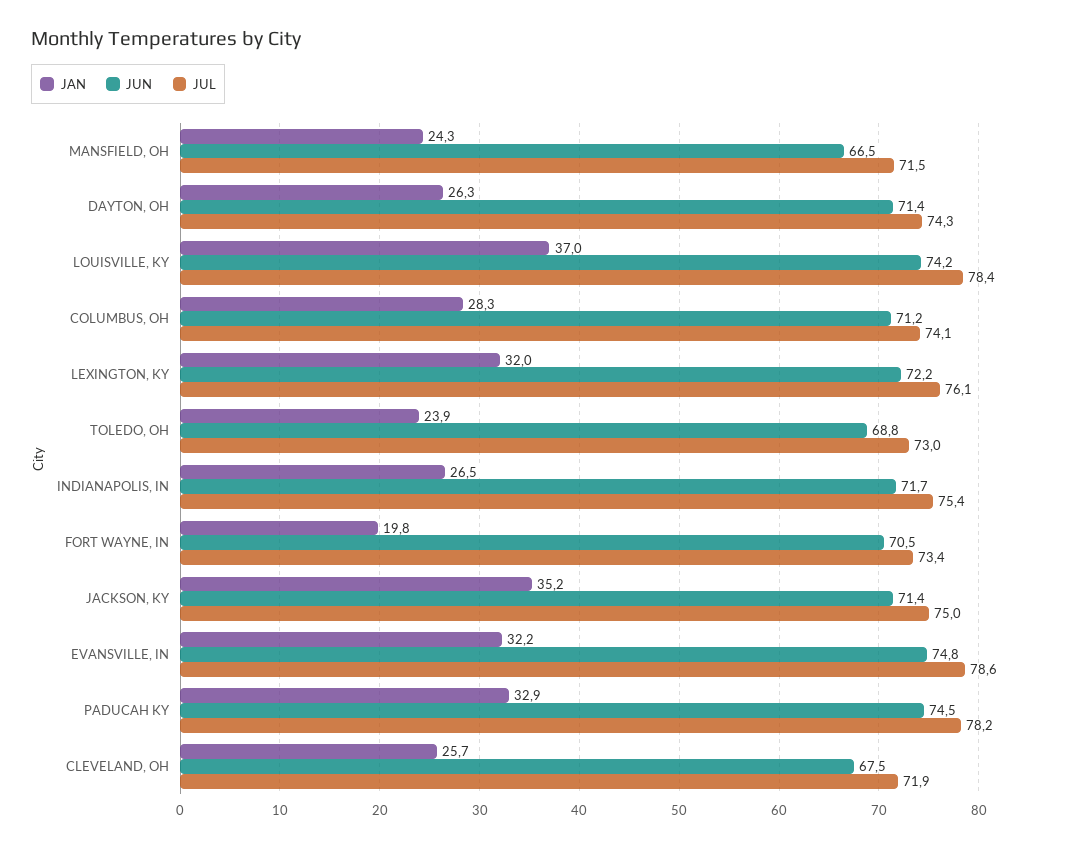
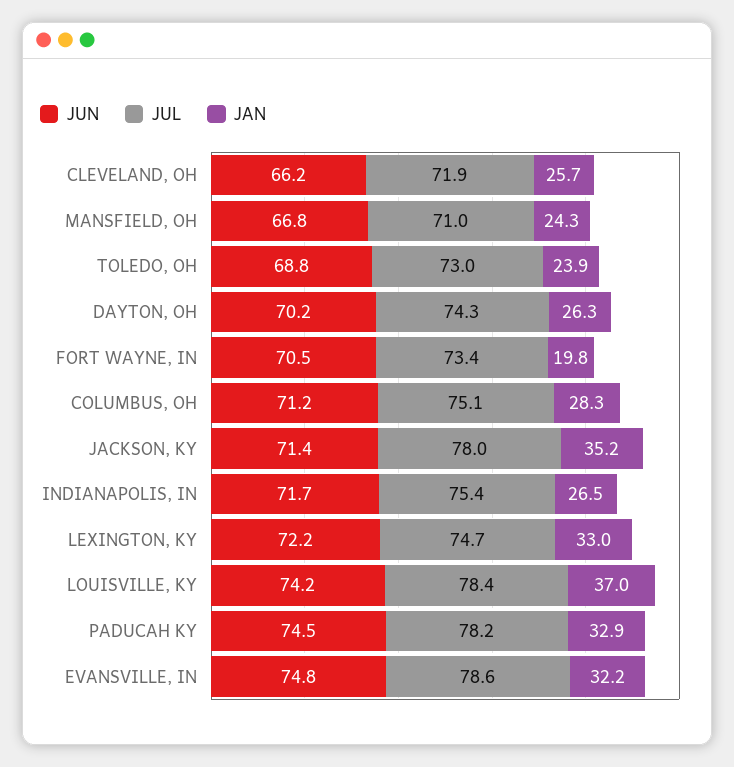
JUN, MANSFIELD, OH: 66.5 -> 66.8
JUL, MANSFIELD, OH: 71.5 -> 71
JUN, DAYTON, OH: 71.4 -> 70.2
JUL, COLUMBUS, OH: 74.1 -> 75.1
JAN, LEXINGTON, KY: 32 -> 33
JUL, LEXINGTON, KY: 76.1 -> 74.7
JUL, JACKSON, KY: 75 -> 78
JUN, CLEVELAND, OH: 67.5 -> 66.2

